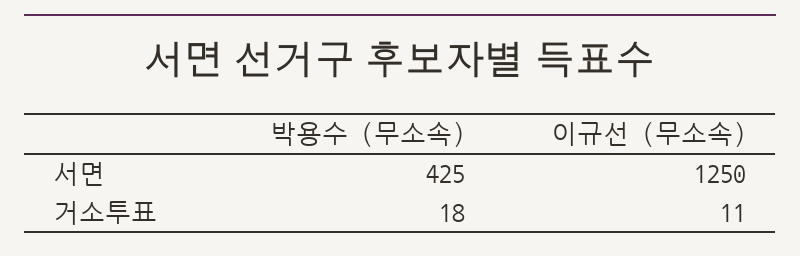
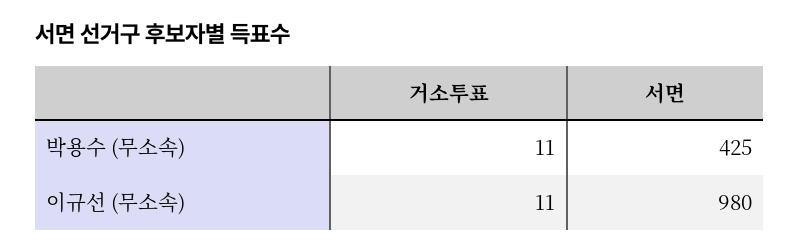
이규선 (무소속), 서면: 1250 -> 980
박용수 (무소속), 거소투표: 18 -> 11

